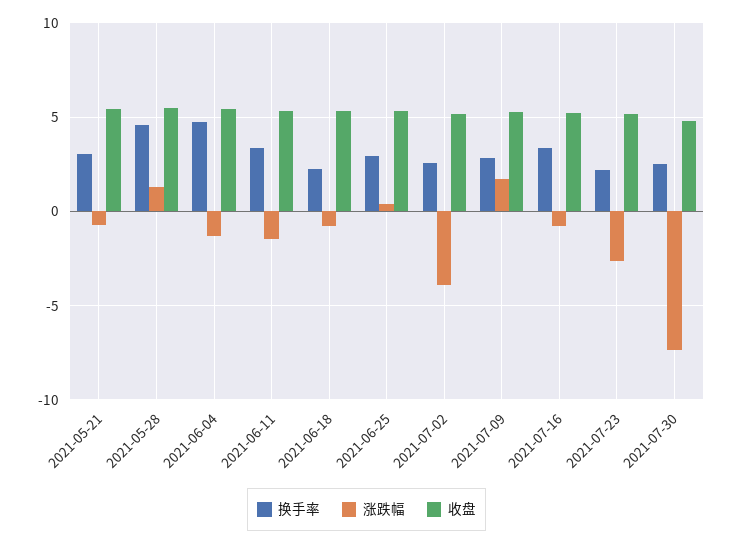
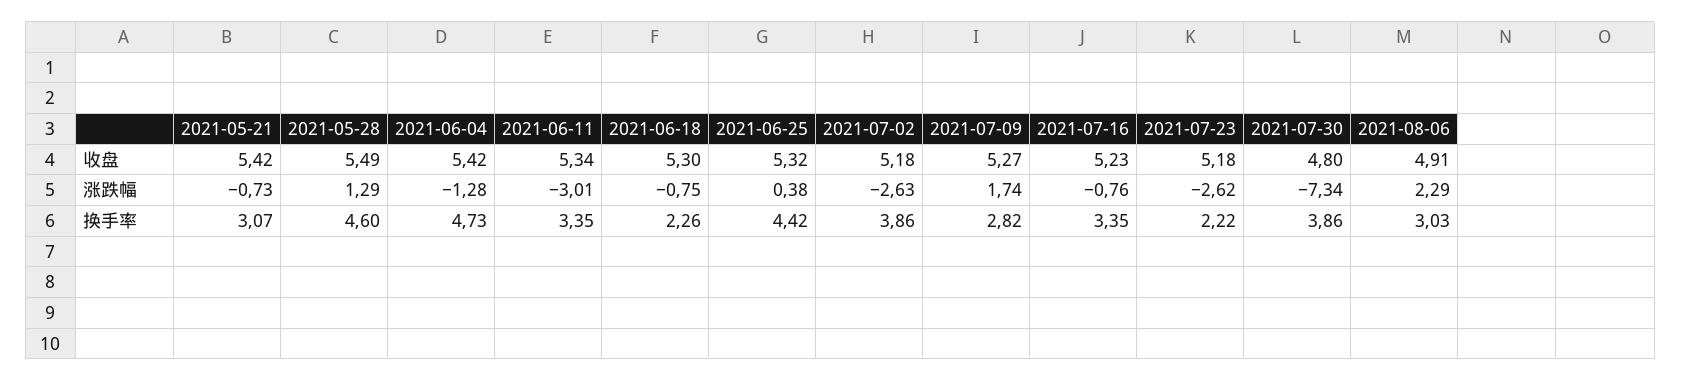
涨跌幅, 2021-06-11: -1.5 -> -3.01
换手率, 2021-06-25: 3 -> 4.42
换手率, 2021-07-02: 2.5 -> 3.86
涨跌幅, 2021-07-02: -4 -> -2.63
换手率, 2021-07-30: 2.5 -> 3.86
收盘, 2021-08-06: none -> 4.91
涨跌幅, 2021-08-06: none -> 2.29
换手率, 2021-08-06: none -> 3.03

